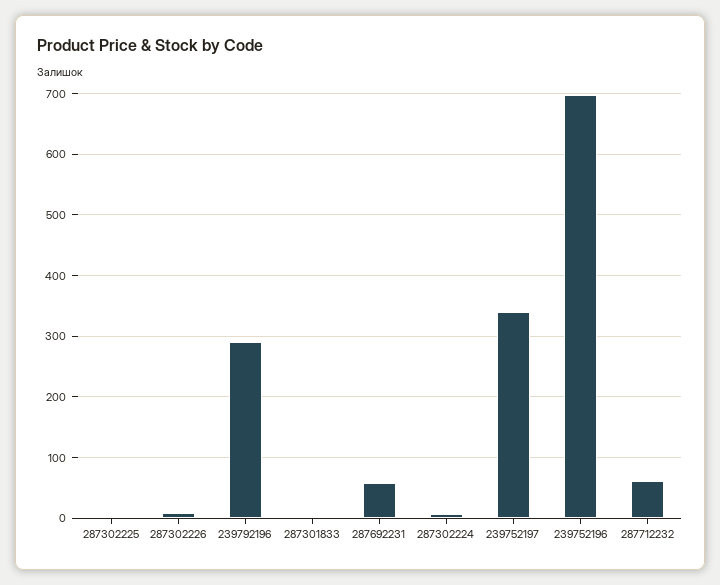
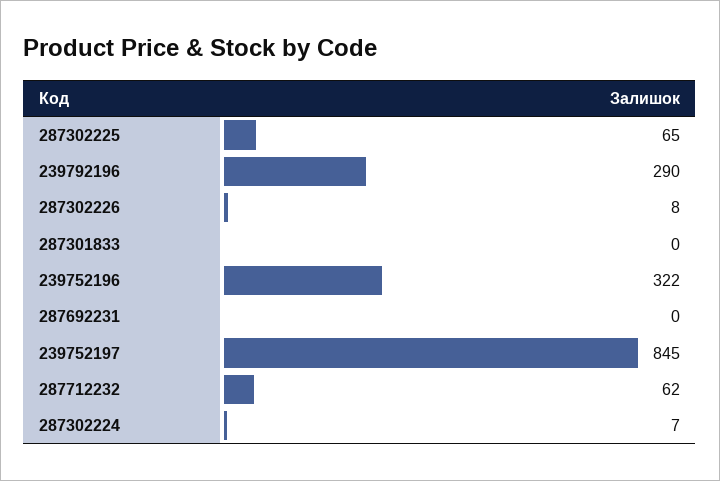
287302225: 0 -> 65
287692231: 60 -> 0
239752197: 340 -> 845
239752196: 700 -> 322

